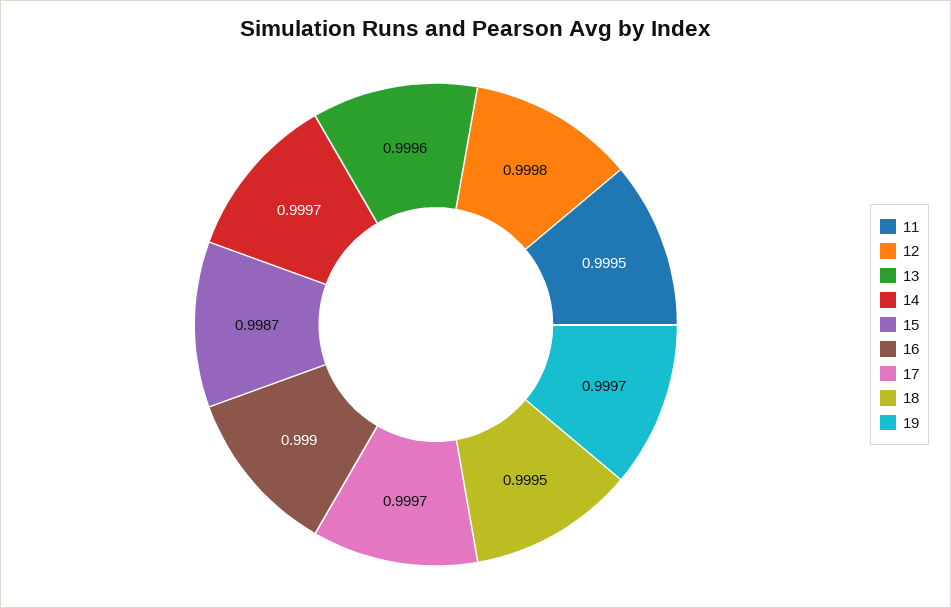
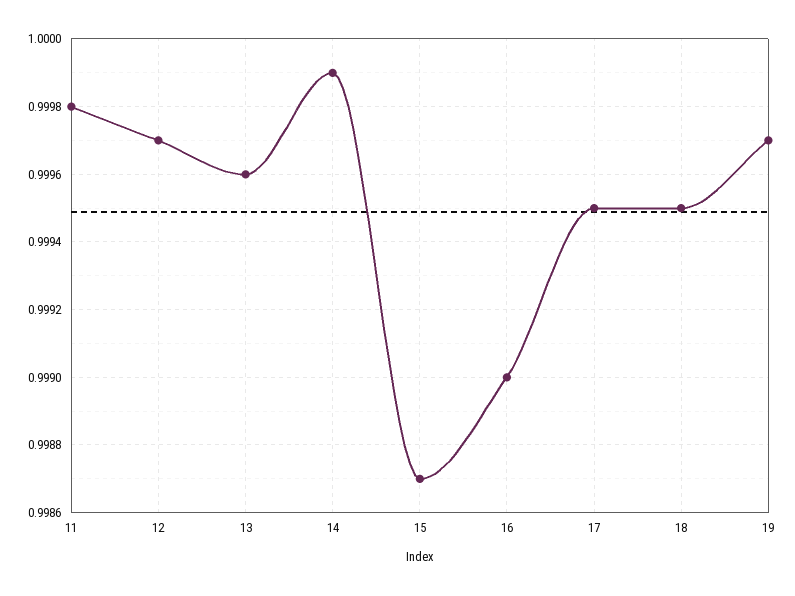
11: 0.9995 -> 0.9998
12: 0.9998 -> 0.9997
14: 0.9997 -> 0.9999
17: 0.9997 -> 0.9995

